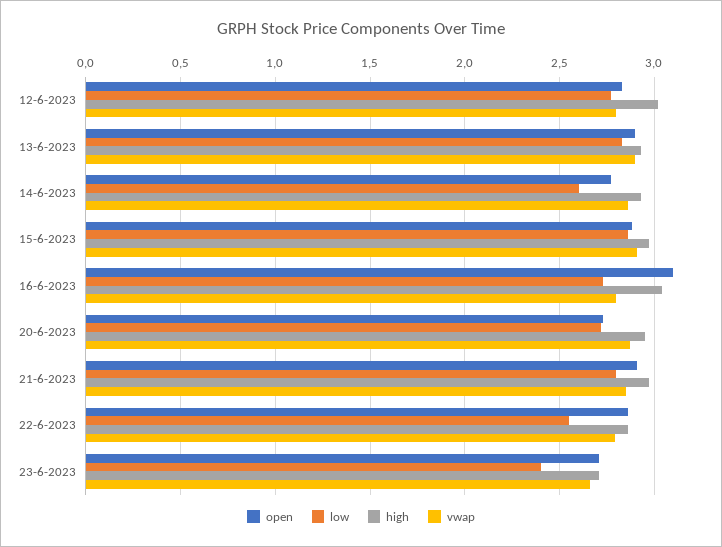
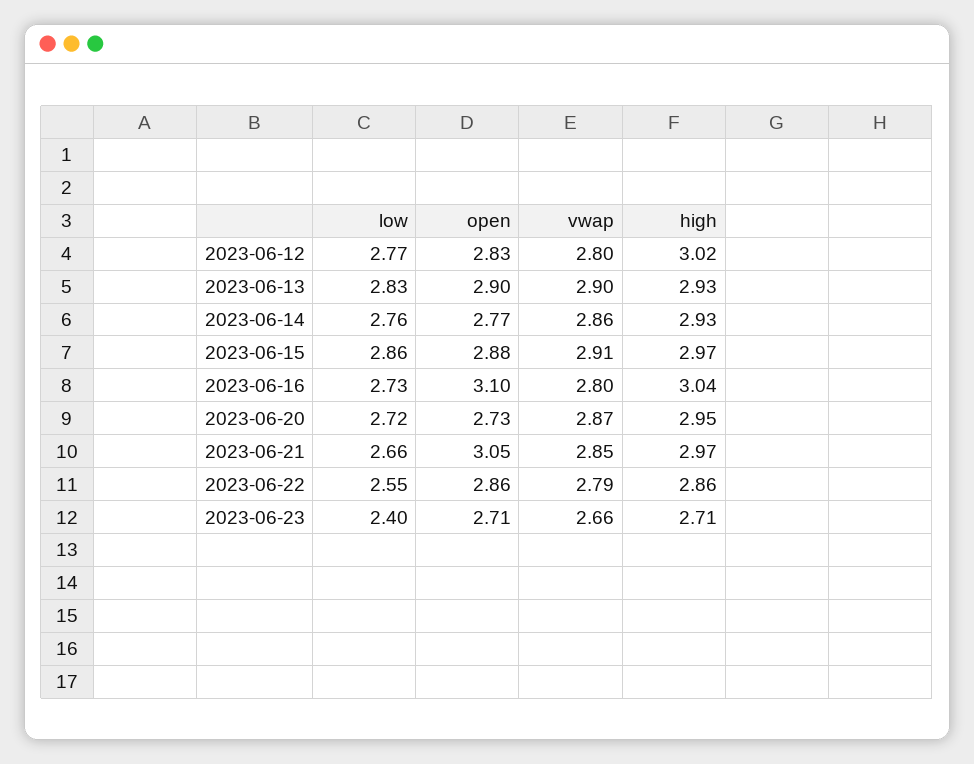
low, 14-6-2023: 2.6 -> 2.76
open, 21-6-2023: 2.9 -> 3.05
low, 21-6-2023: 2.8 -> 2.66

